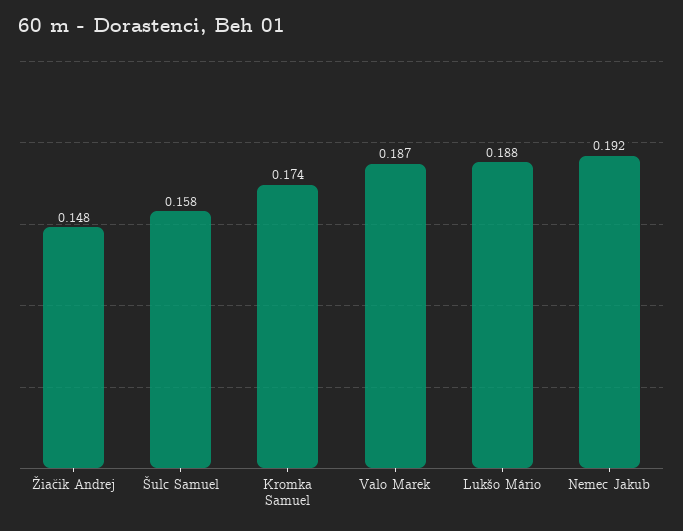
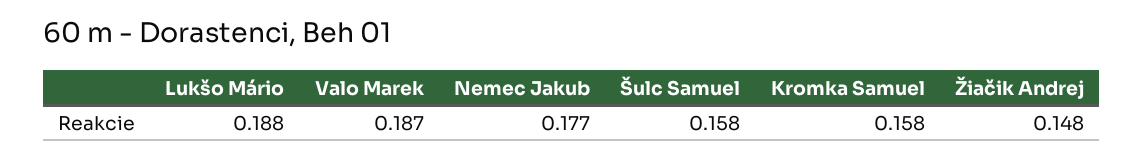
Kromka Samuel: 0.174 -> 0.158
Nemec Jakub: 0.192 -> 0.177

